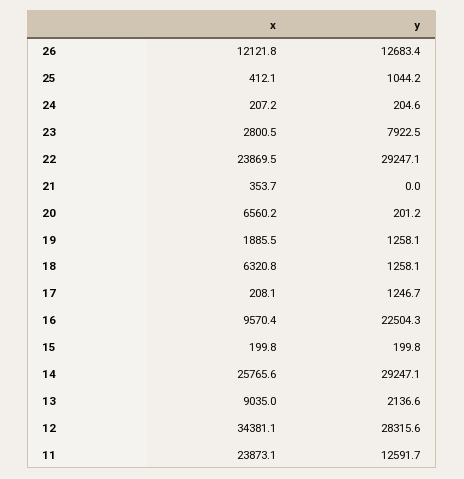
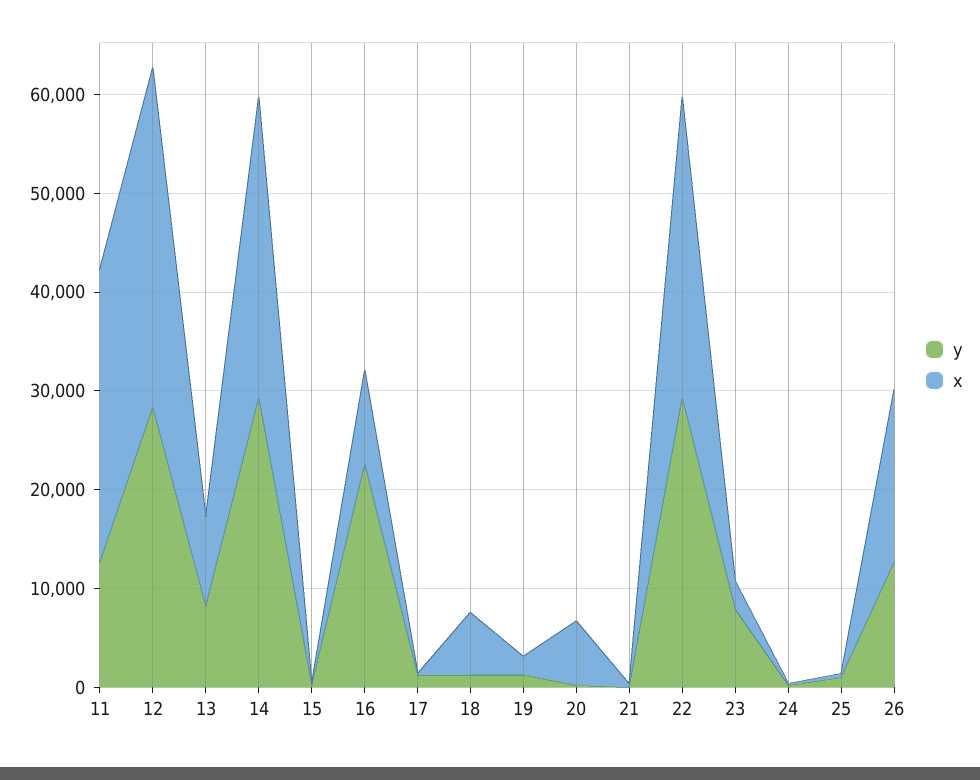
x, 26: 12121.8 -> 18000
x, 22: 23869.5 -> 30000
x, 14: 25765.6 -> 30000
y, 13: 2136.6 -> 8000
x, 11: 23873.1 -> 30000

